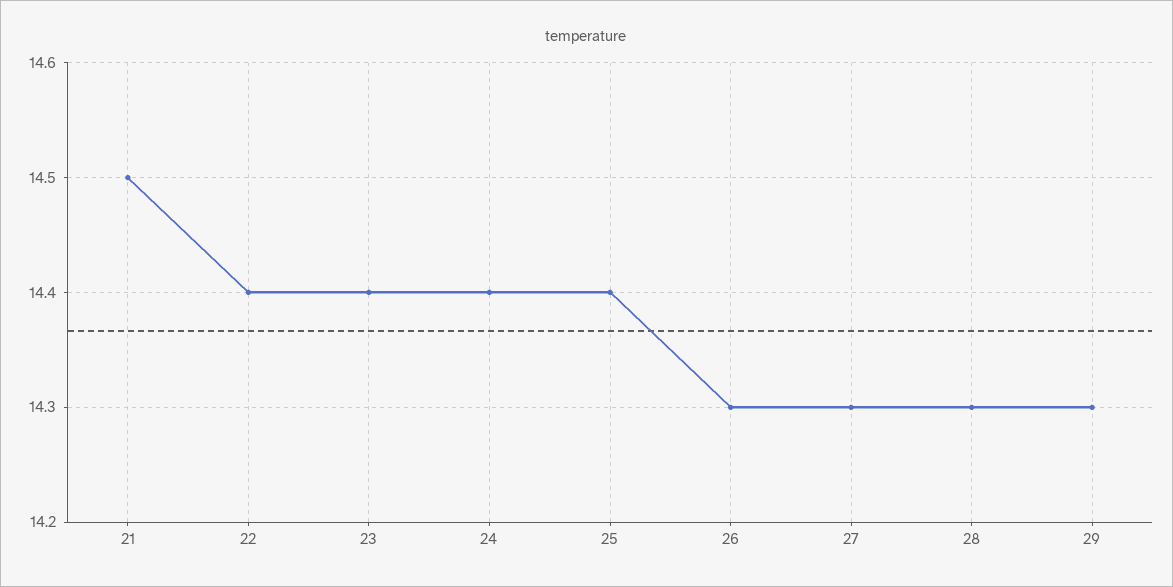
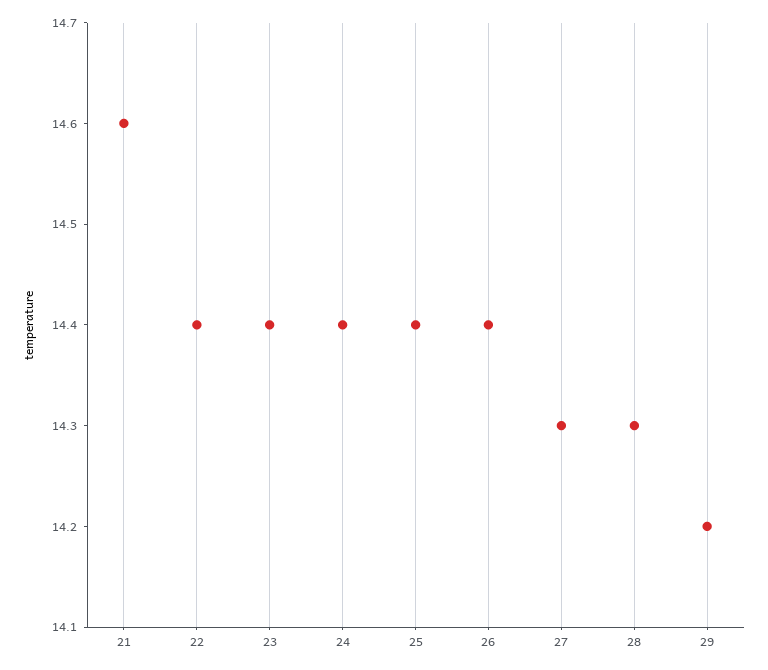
21: 14.5 -> 14.6
26: 14.3 -> 14.4
29: 14.3 -> 14.2

